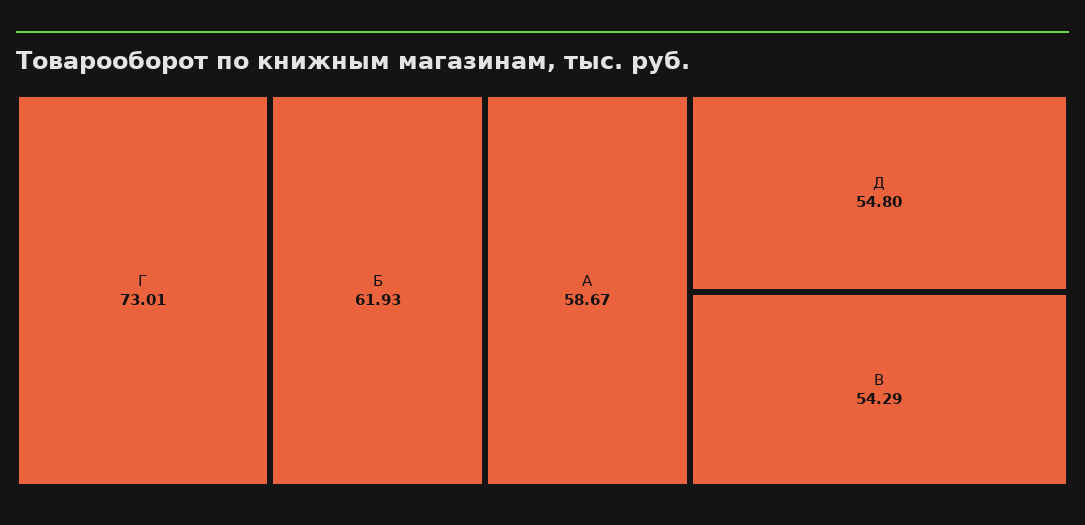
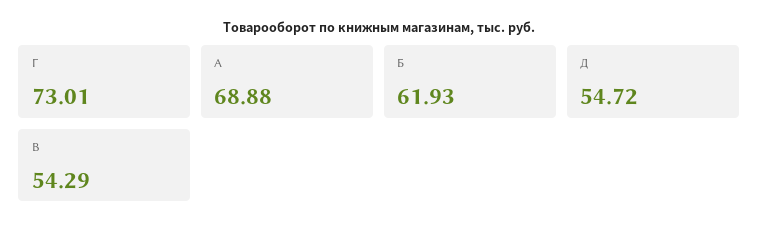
А: 58.67 -> 68.88
Д: 54.8 -> 54.72

